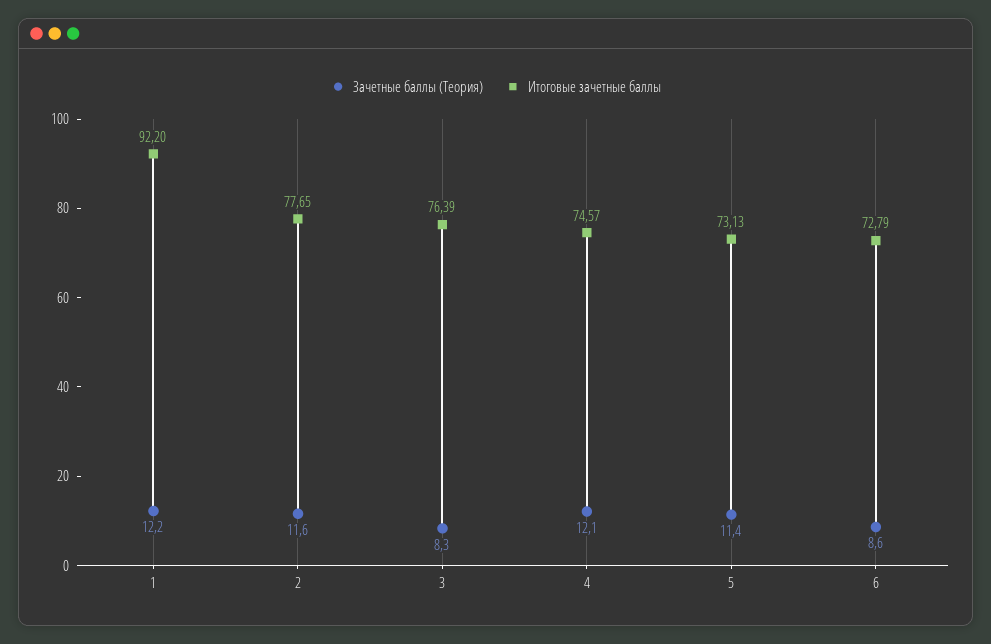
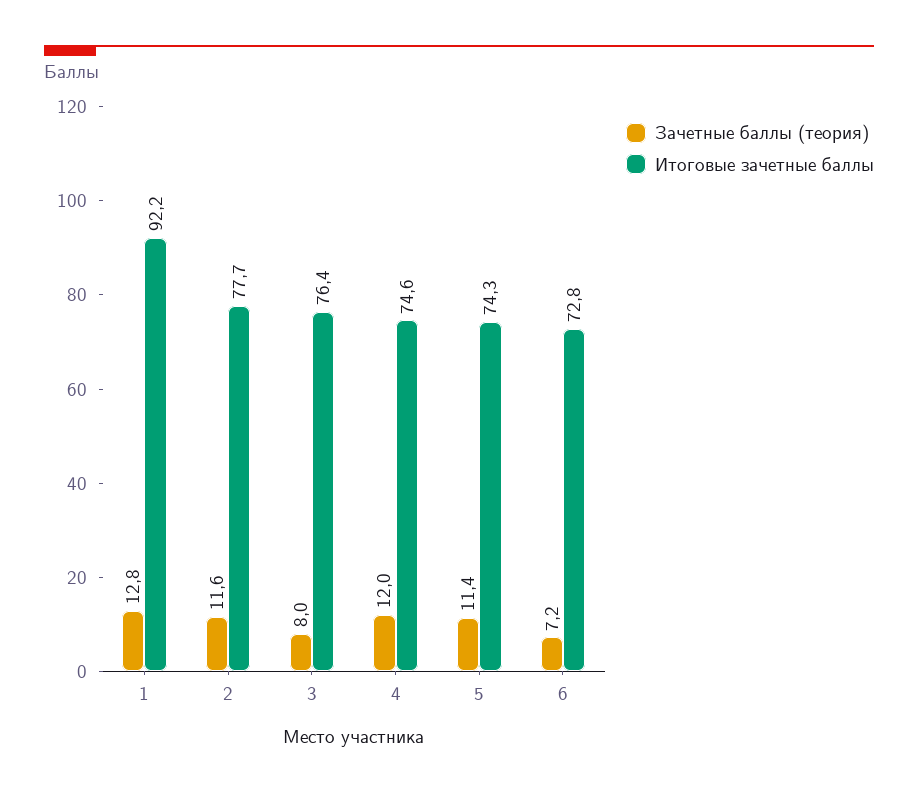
Зачетные баллы (Теория), 1: 12.2 -> 12.8
Зачетные баллы (Теория), 3: 8.3 -> 8
Зачетные баллы (Теория), 4: 12.1 -> 12
Итоговые зачетные баллы, 5: 73.13 -> 74.3
Зачетные баллы (Теория), 6: 8.6 -> 7.2

